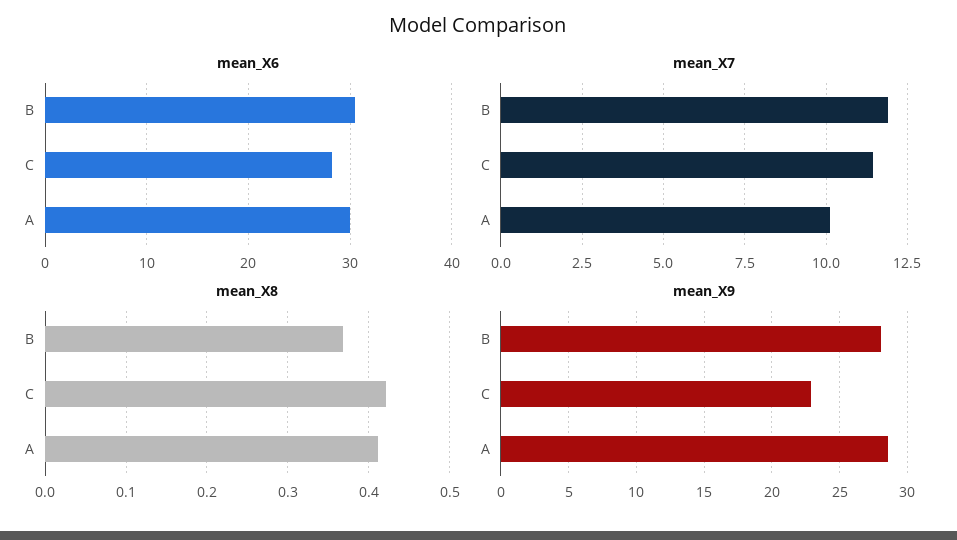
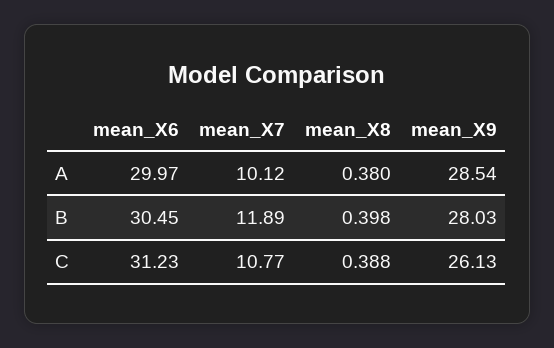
mean_X6, C: 28 -> 31.23
mean_X7, C: 11.5 -> 10.77
mean_X8, B: 0.37 -> 0.398
mean_X8, C: 0.42 -> 0.388
mean_X8, A: 0.41 -> 0.38
mean_X9, C: 23 -> 26.13

